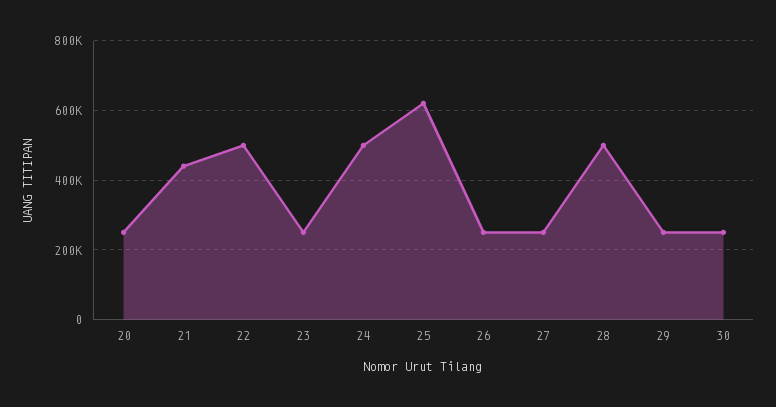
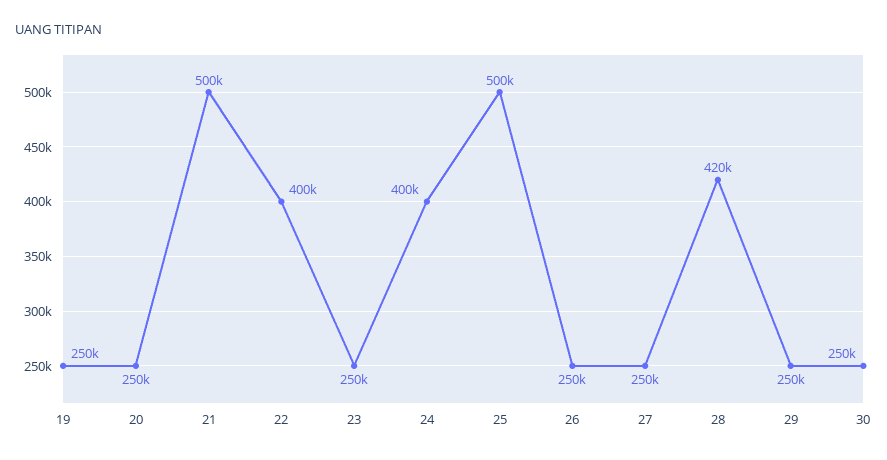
21: 440000 -> 500000
22: 500000 -> 400000
24: 500000 -> 400000
25: 620000 -> 500000
28: 500000 -> 420000
19: none -> 250000

